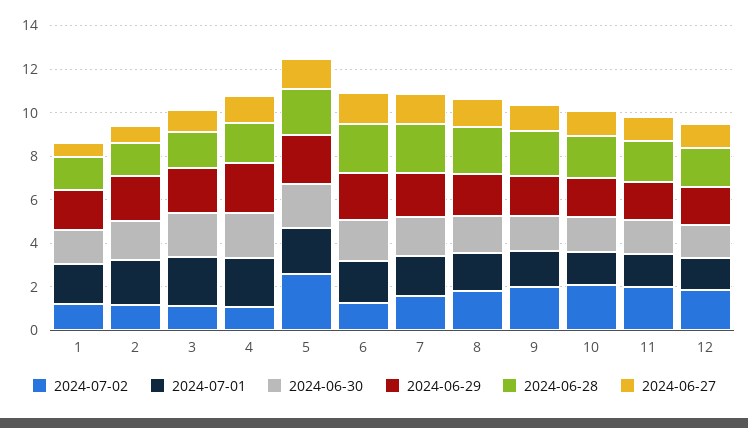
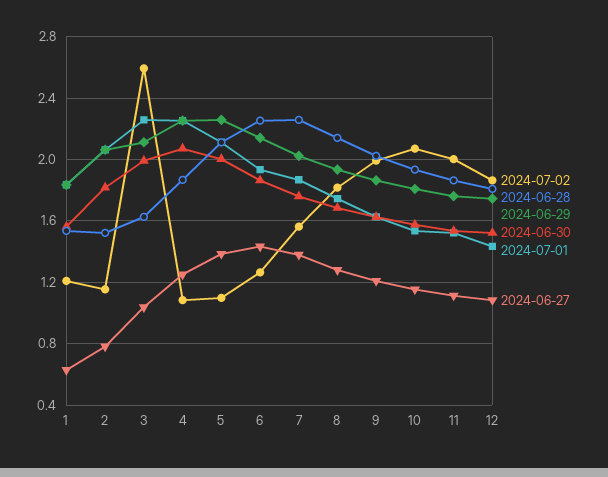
2024-07-02, 3: 1 -> 2.6
2024-07-02, 5: 2.5 -> 1.1

